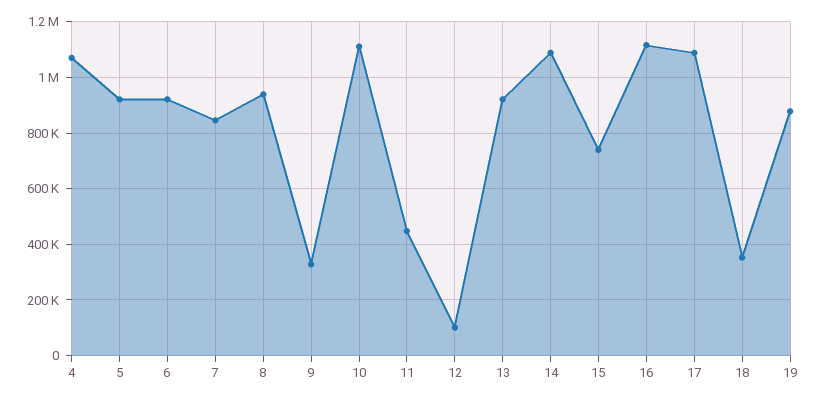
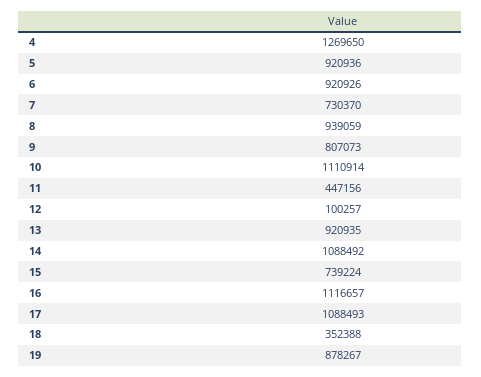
4: 1075000 -> 1269650
7: 850000 -> 730370
9: 325000 -> 807073

